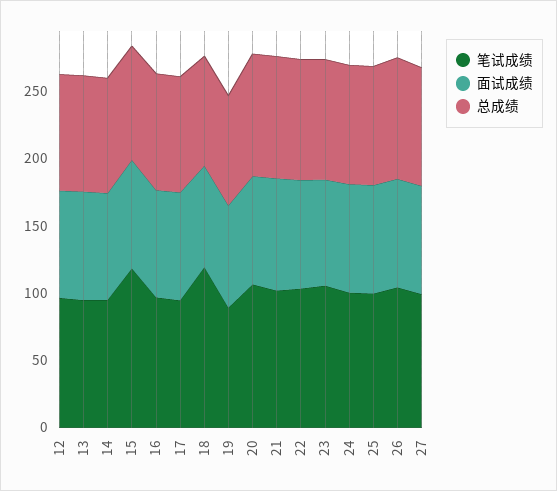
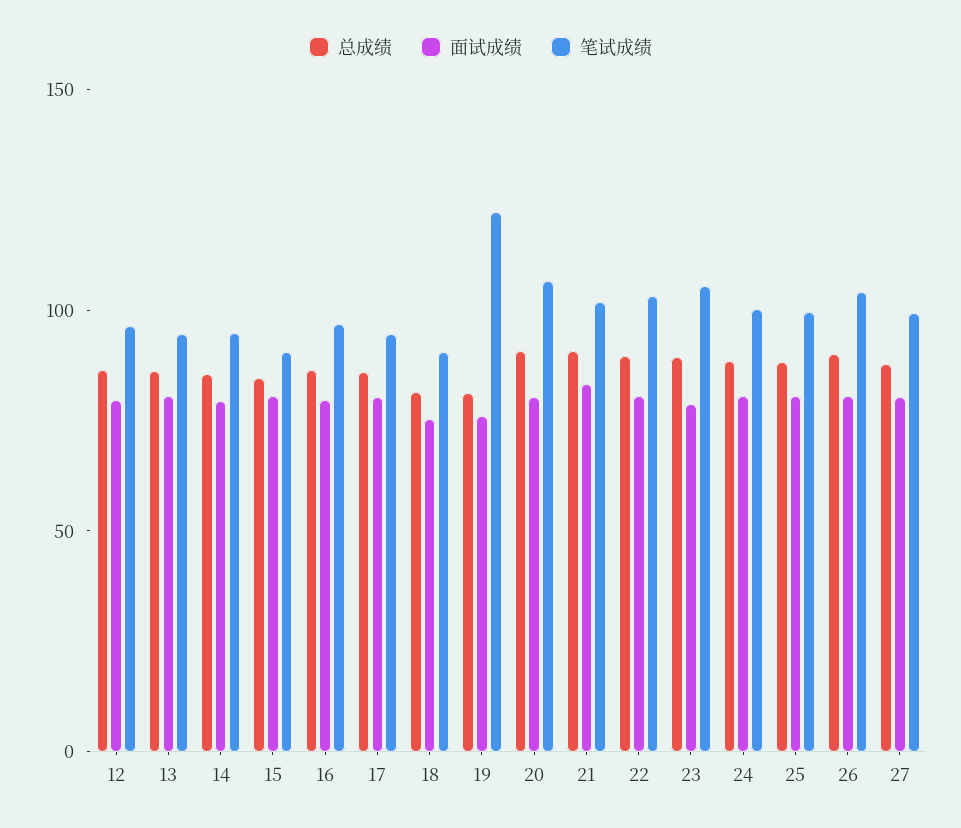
笔试成绩, 15: 120 -> 90
笔试成绩, 18: 120 -> 90
笔试成绩, 19: 90 -> 120

